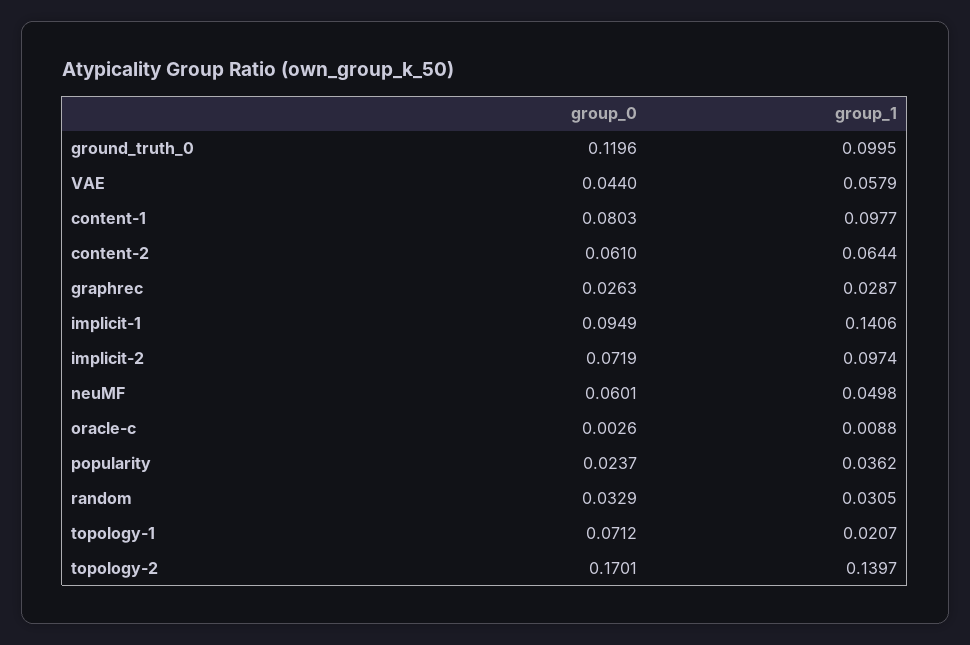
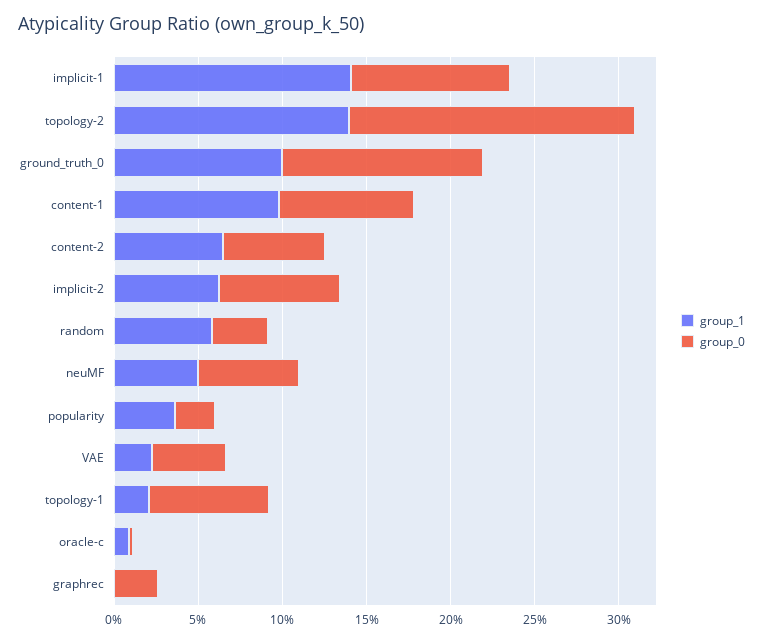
group_1, VAE: 0.0579 -> 0.02
group_1, graphrec: 0.0287 -> 0
group_1, implicit-2: 0.0974 -> 0.06
group_1, random: 0.0305 -> 0.06

